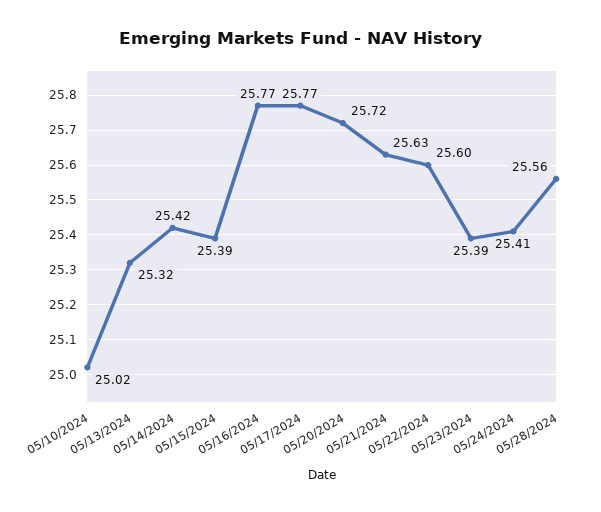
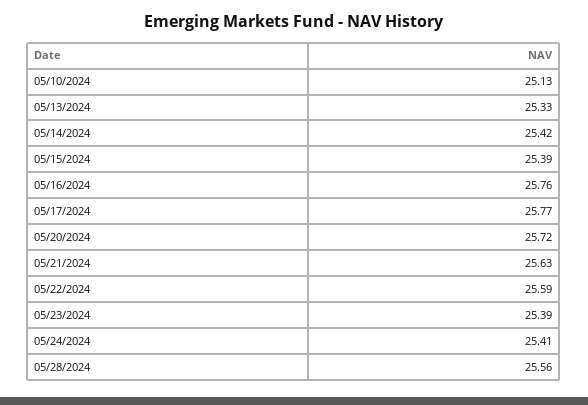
05/10/2024: 25.02 -> 25.13
05/13/2024: 25.32 -> 25.33
05/16/2024: 25.77 -> 25.76
05/22/2024: 25.6 -> 25.59

